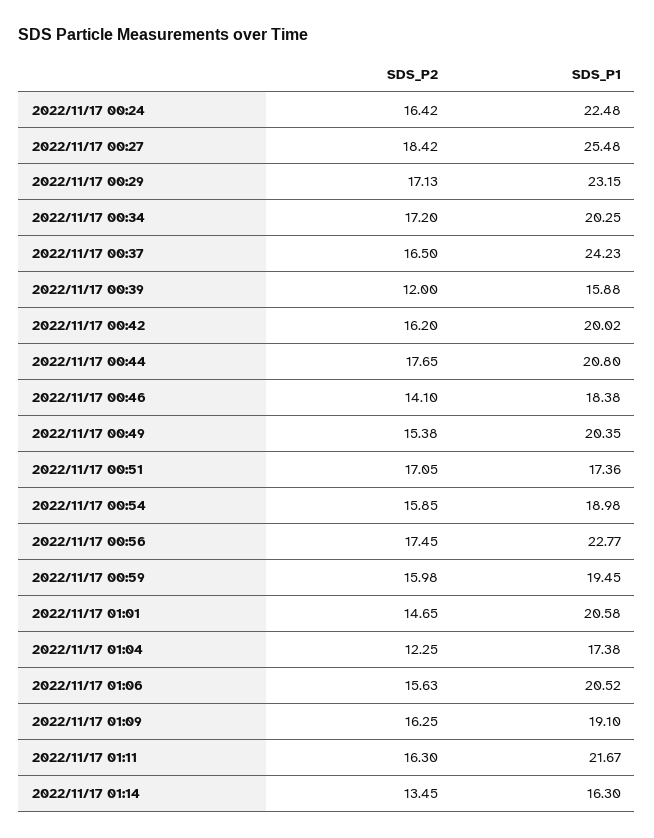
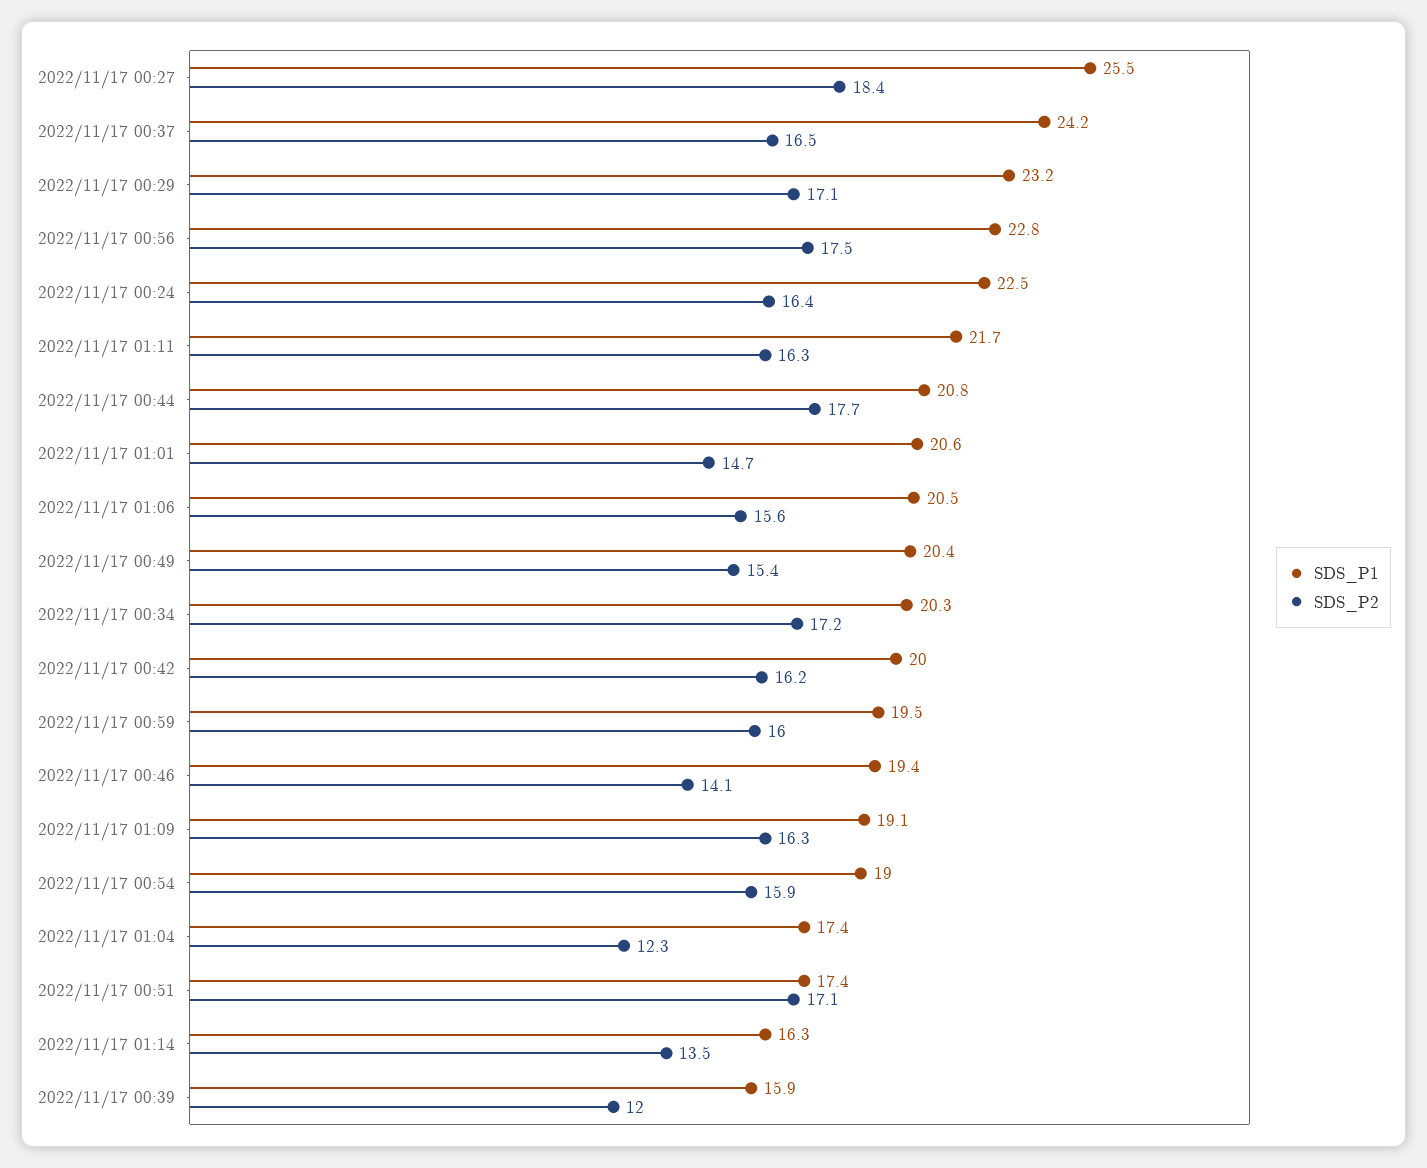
SDS_P1, 2022/11/17 00:46: 18.38 -> 19.4

